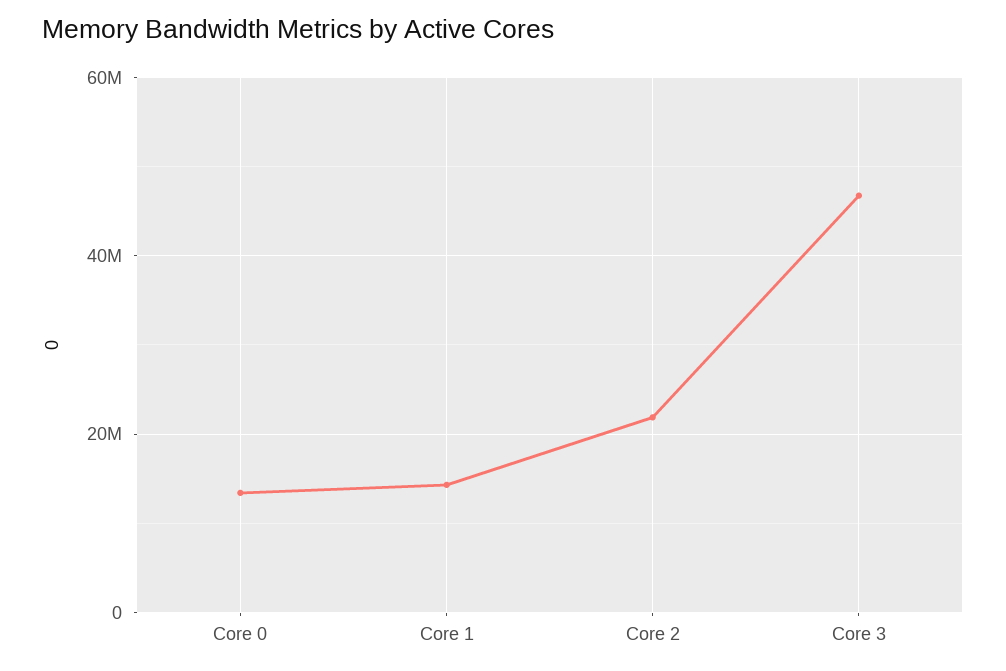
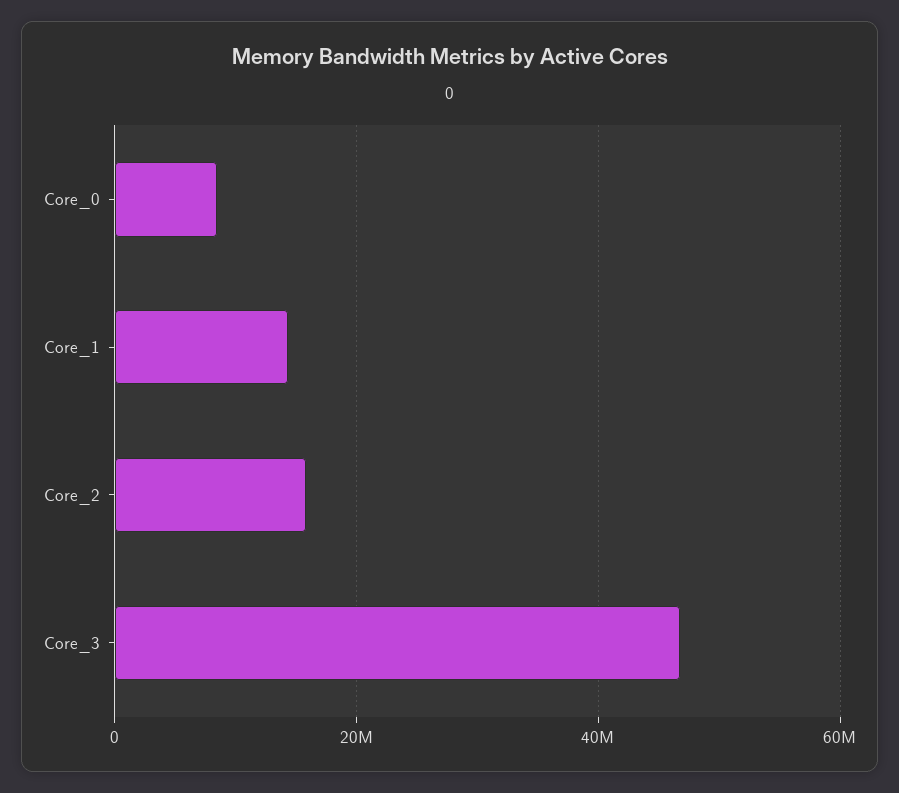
Core 0: 14000000 -> 8000000
Core 2: 22000000 -> 16000000

